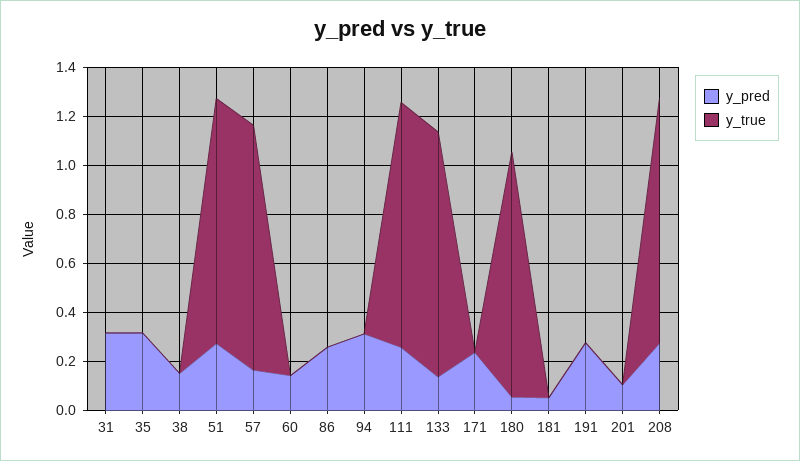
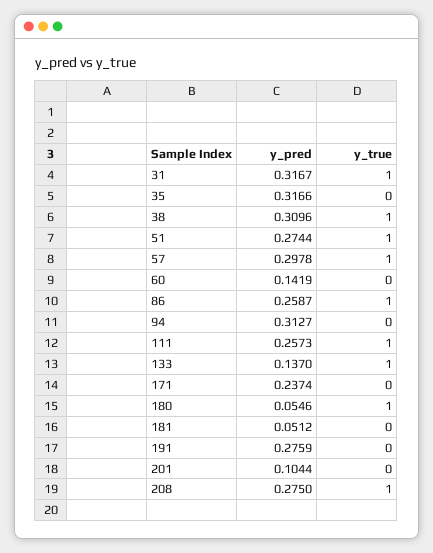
y_true, 31: 0 -> 1
y_pred, 38: 0.15 -> 0.3096
y_true, 38: 0 -> 1
y_pred, 57: 0.15 -> 0.2978
y_true, 86: 0 -> 1

